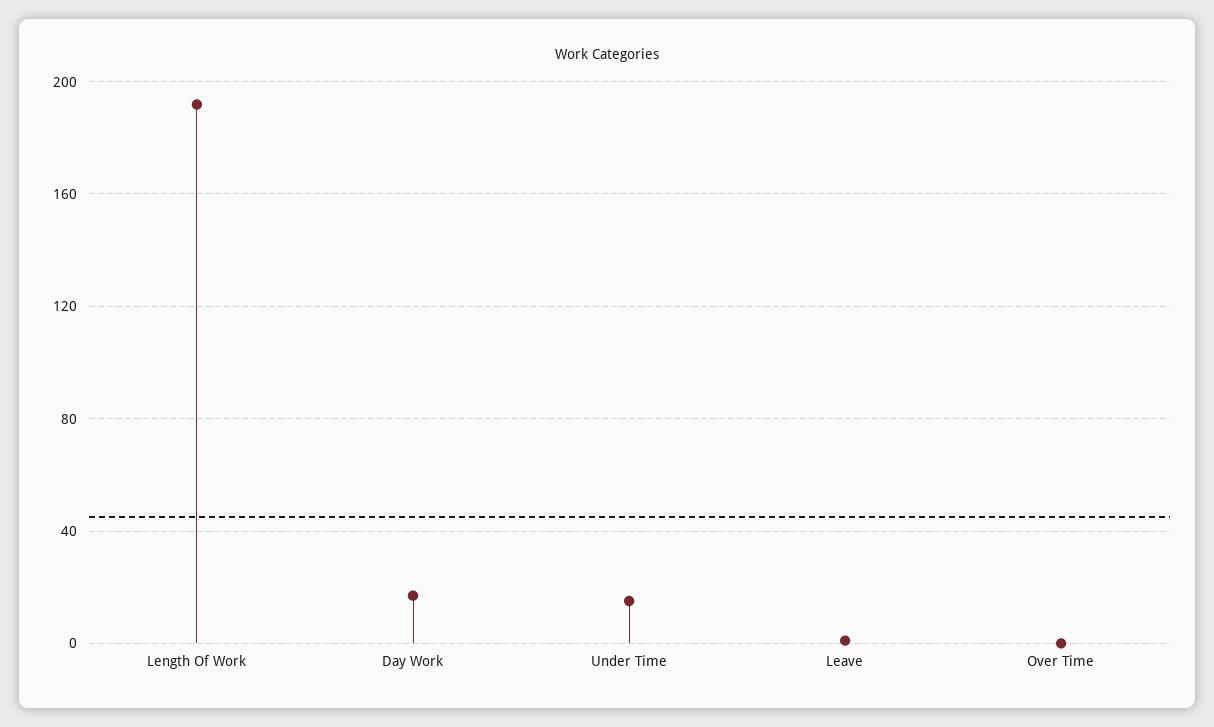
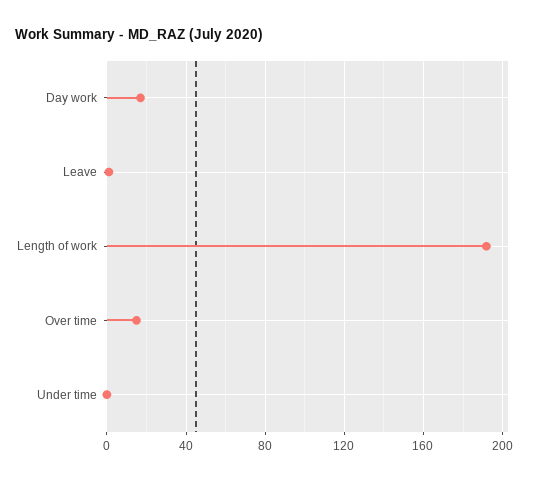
Under Time: 15 -> 0
Over Time: 0 -> 15

